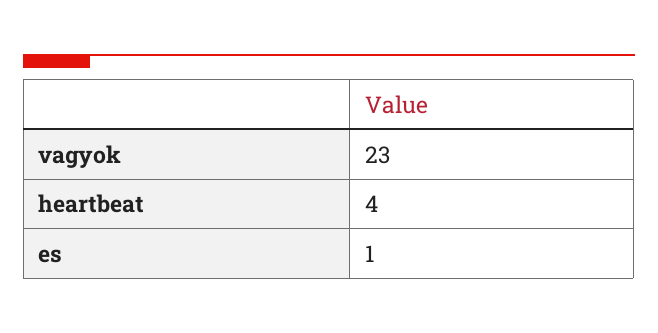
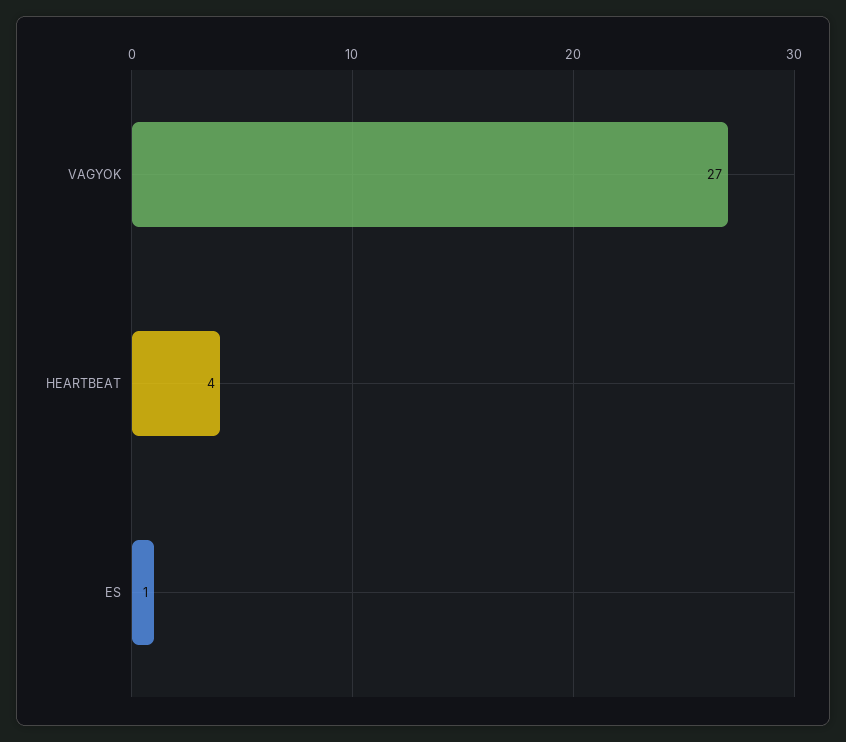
vagyok: 23 -> 27

